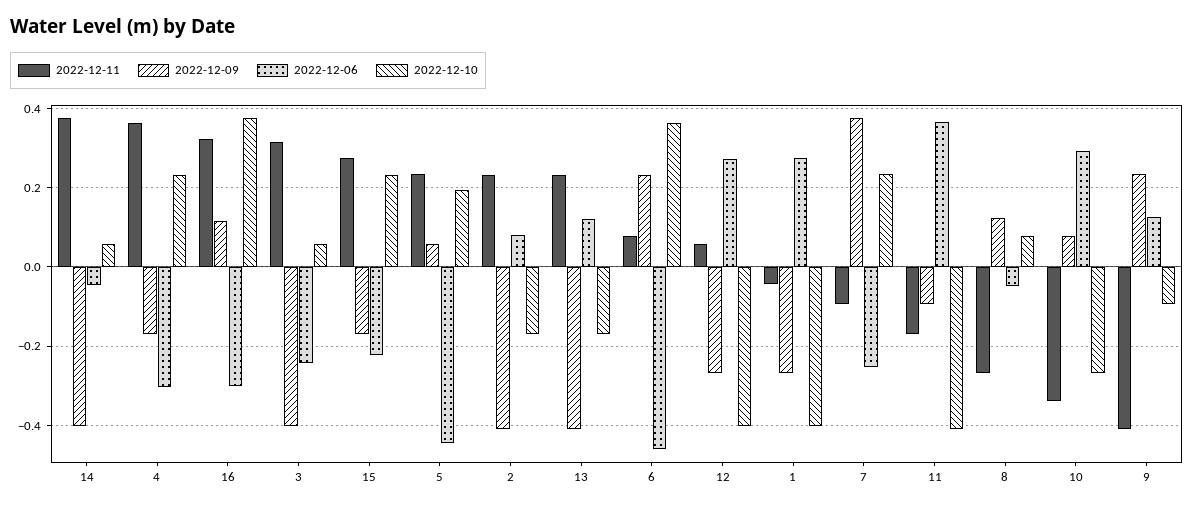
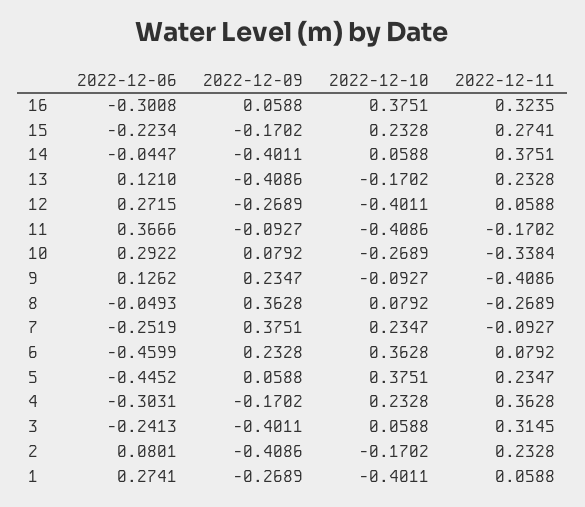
2022-12-09, 16: 0.12 -> 0.0588
2022-12-10, 5: 0.2 -> 0.3751
2022-12-11, 1: -0.04 -> 0.0588
2022-12-09, 8: 0.12 -> 0.3628

